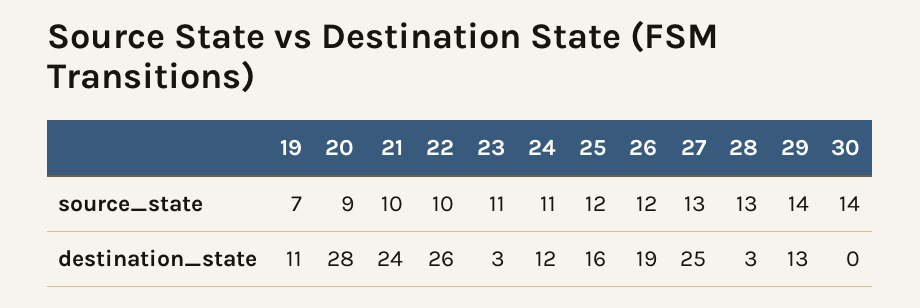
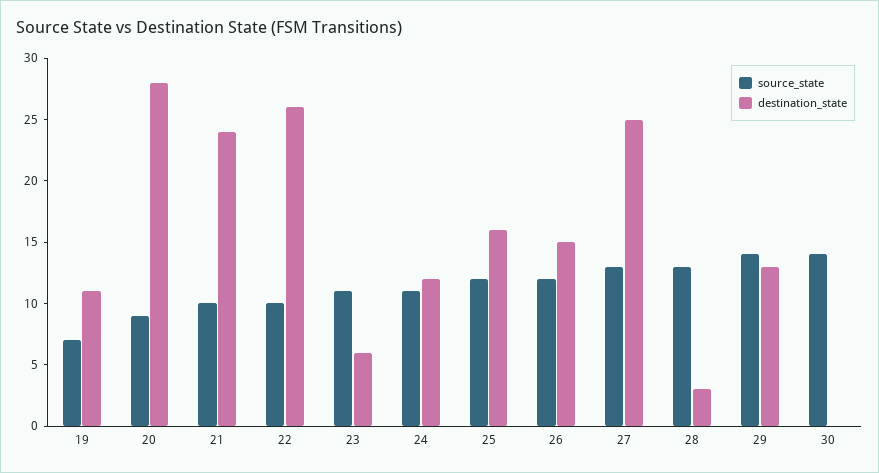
destination_state, 23: 3 -> 6
destination_state, 26: 19 -> 15

